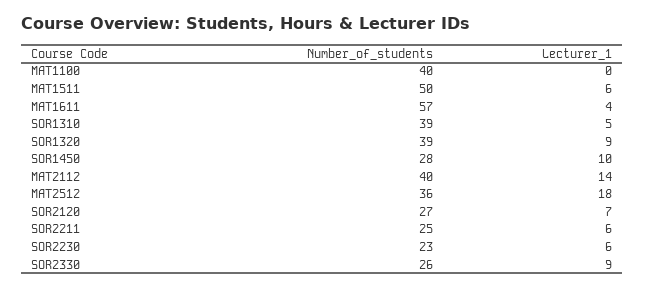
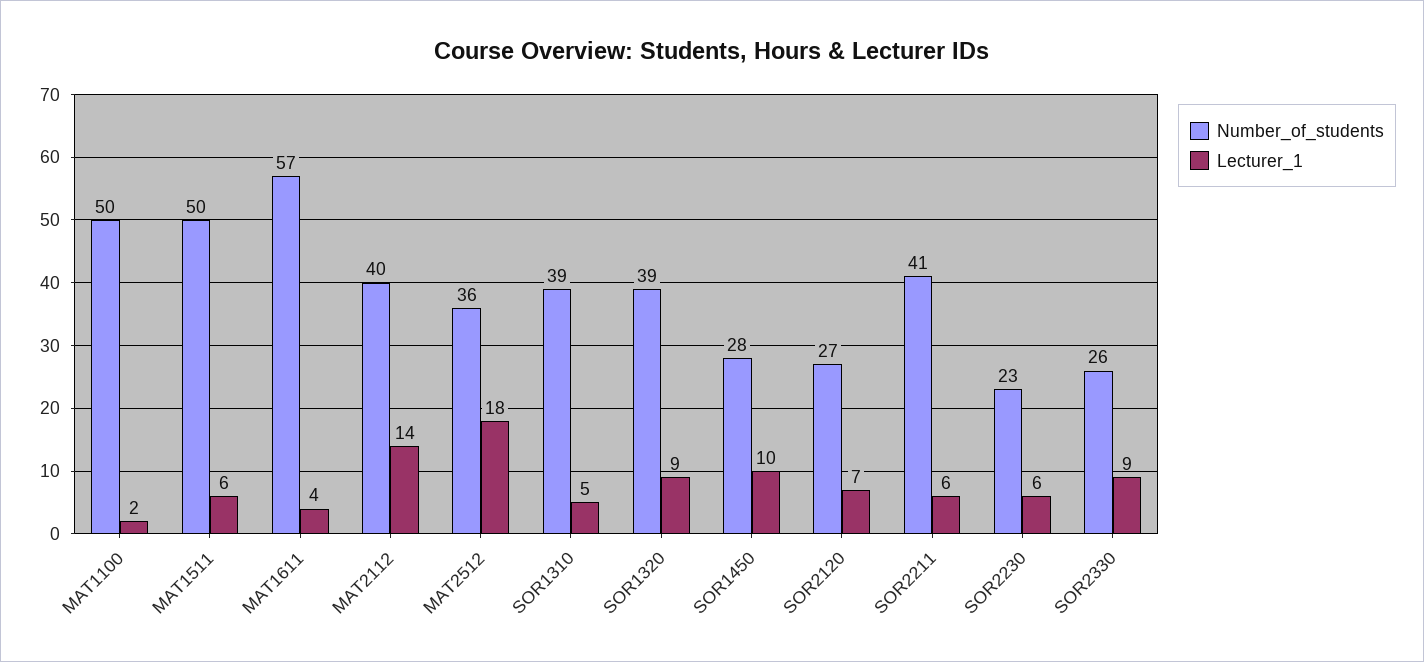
Number_of_students, MAT1100: 40 -> 50
Lecturer_1, MAT1100: 0 -> 2
Number_of_students, SOR2211: 25 -> 41

